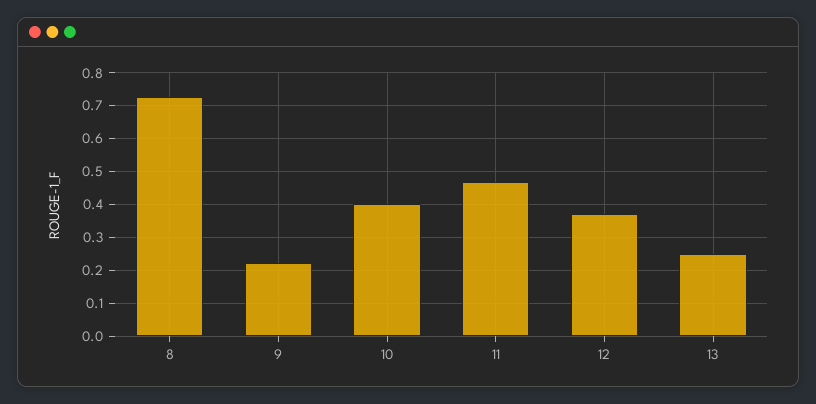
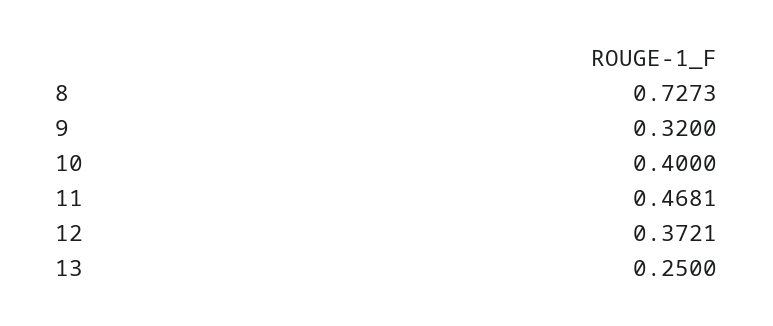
9: 0.22 -> 0.32

